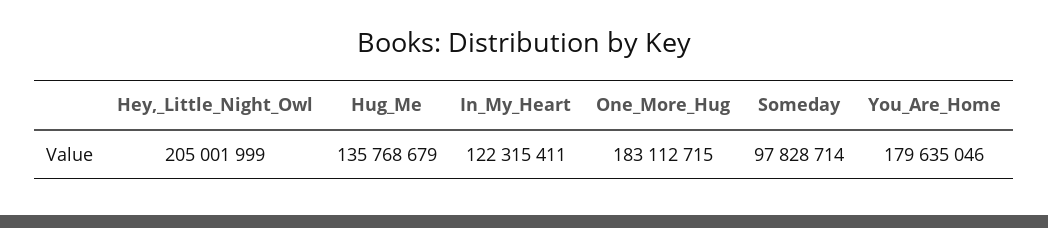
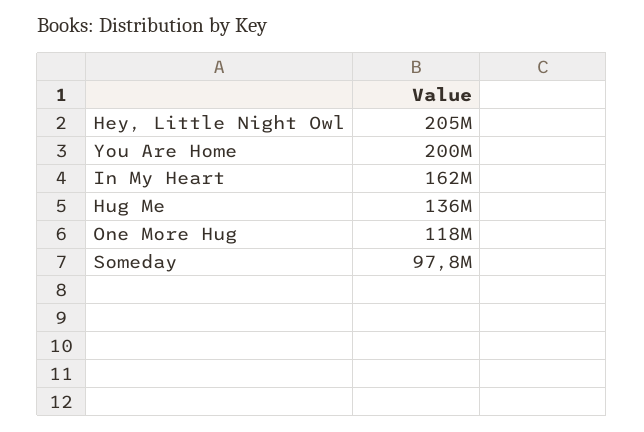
In_My_Heart: 122315411 -> 162000000
One_More_Hug: 183112715 -> 118000000
You_Are_Home: 179635046 -> 200000000

